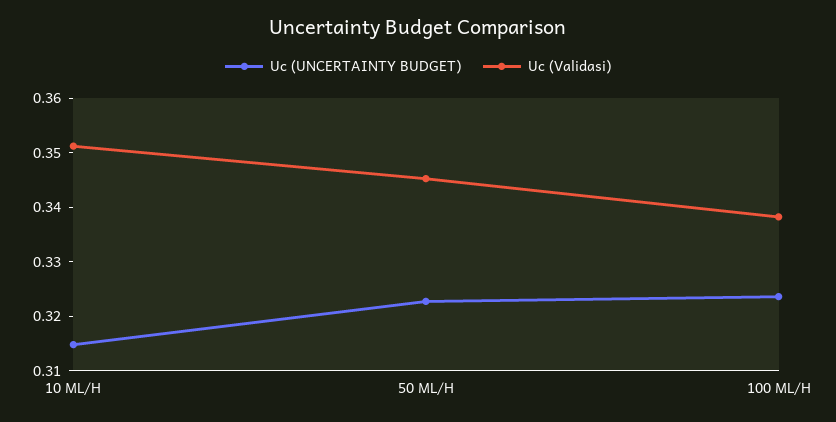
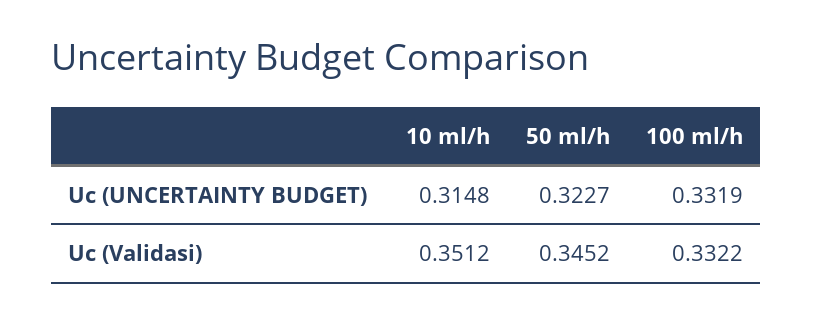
Uc (UNCERTAINTY BUDGET), 100 ML/H: 0.324 -> 0.3319
Uc (Validasi), 100 ML/H: 0.338 -> 0.3322

